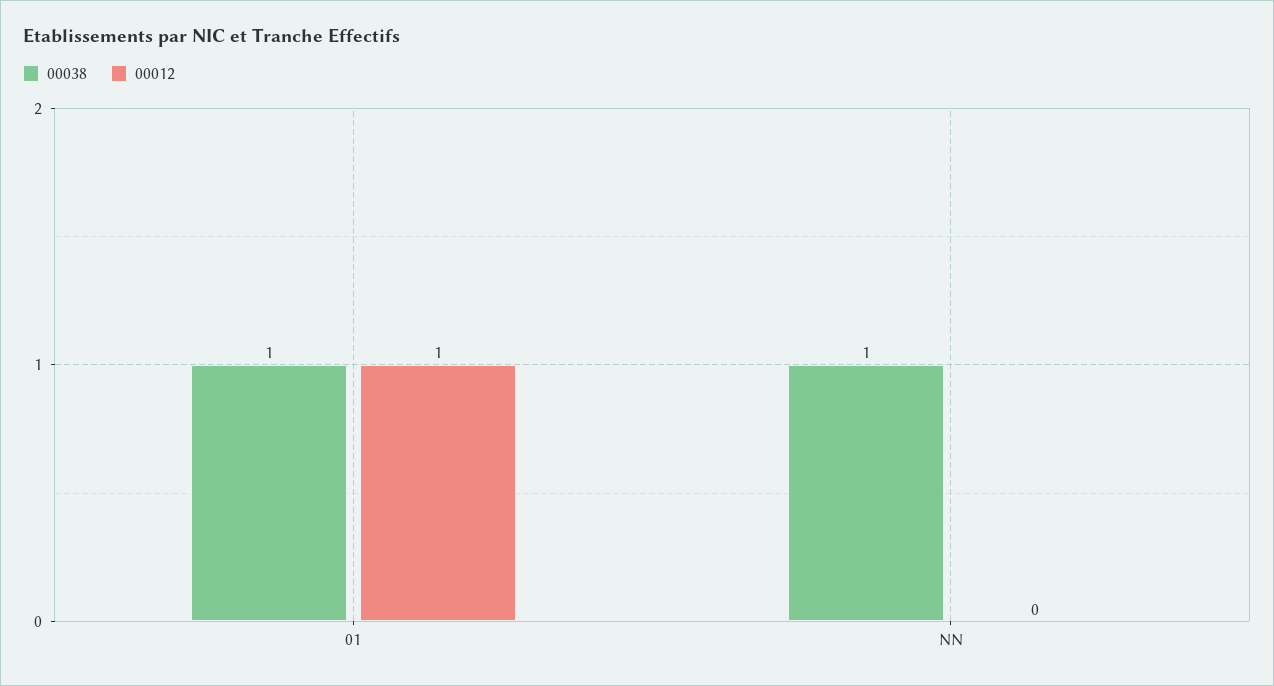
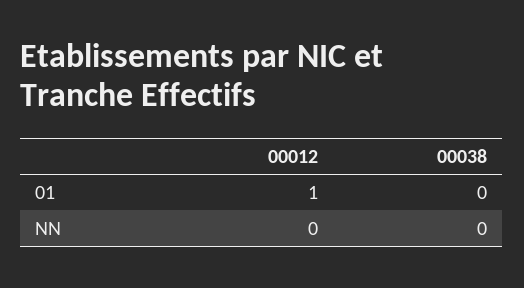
00038, 01: 1 -> 0
00038, NN: 1 -> 0

